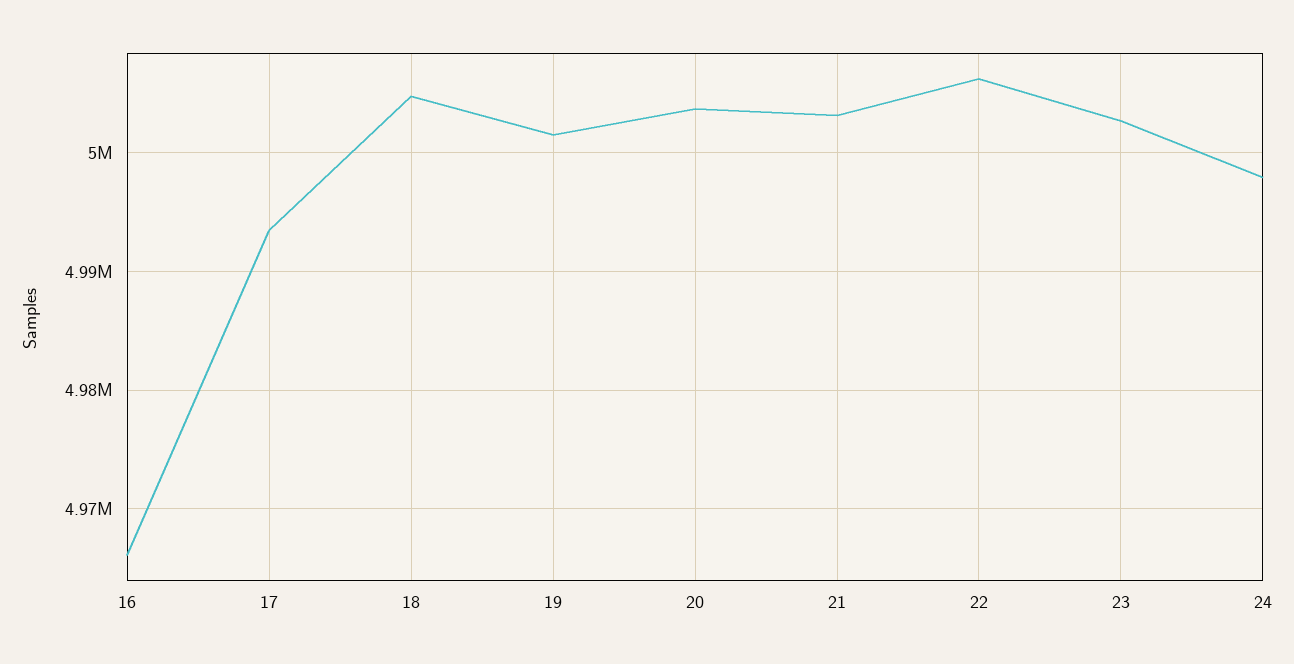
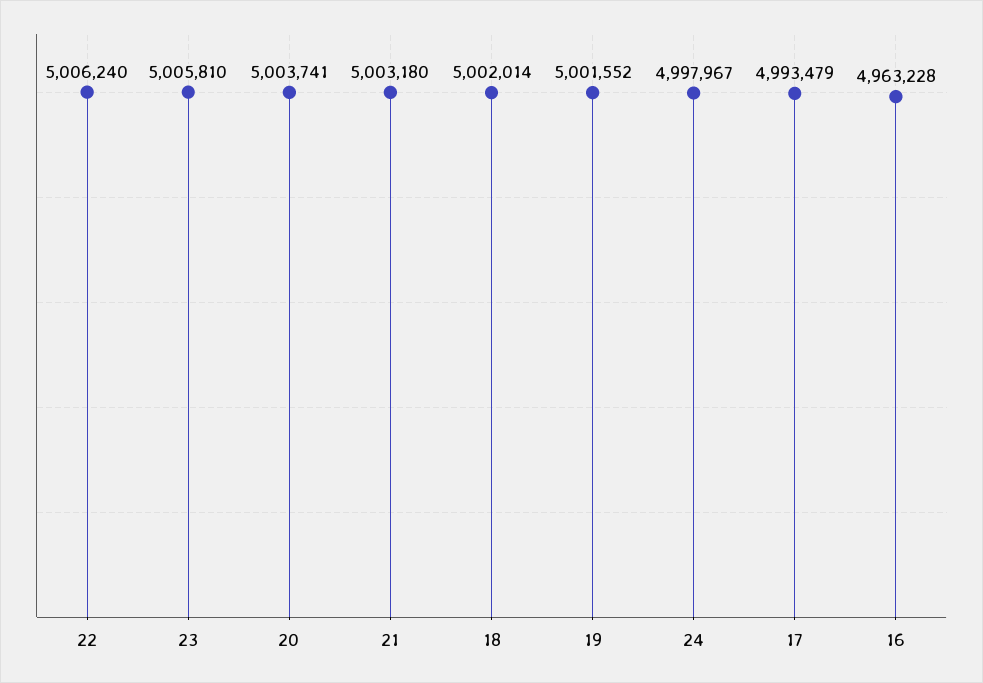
16: 4966000 -> 4963228
18: 5005000 -> 5002014
23: 5003000 -> 5005810

